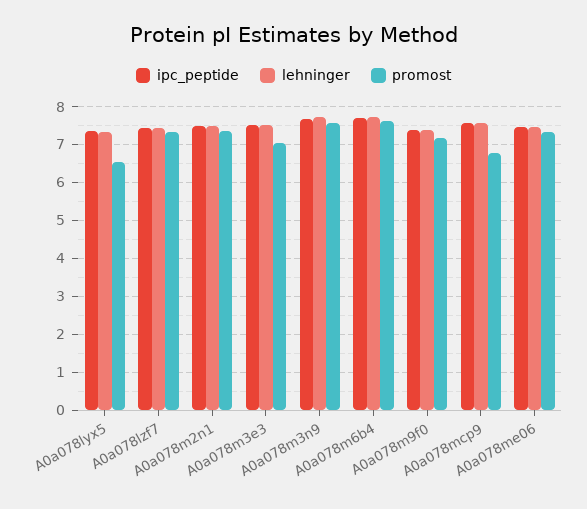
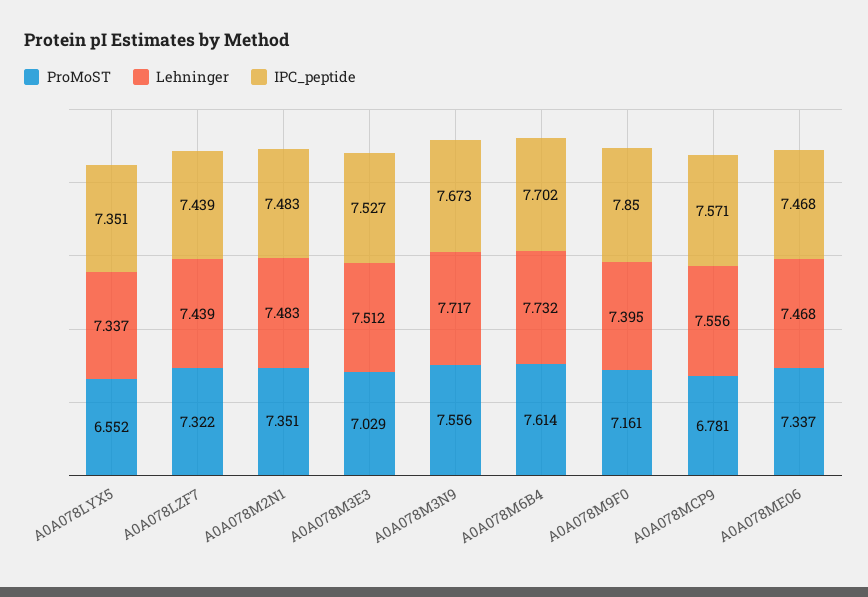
ipc_peptide, A0a078m9f0: 7.4 -> 7.85

